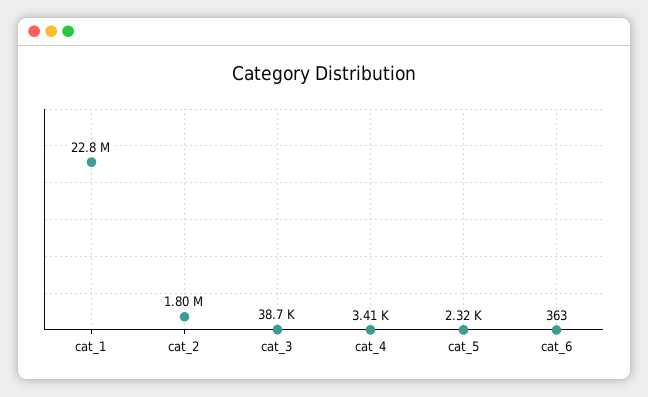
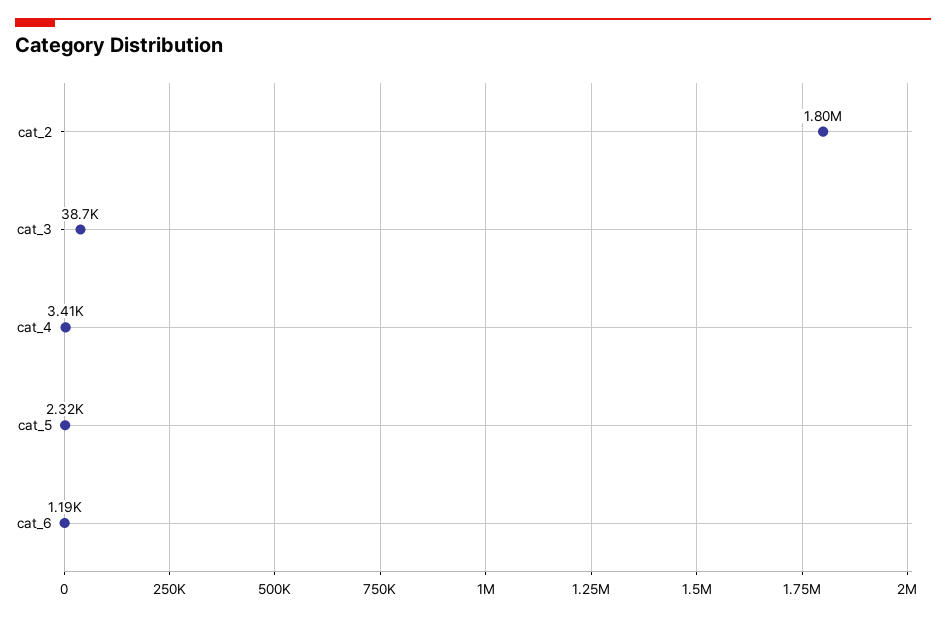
cat_1: 22800000 -> none
cat_6: 363 -> 1190

